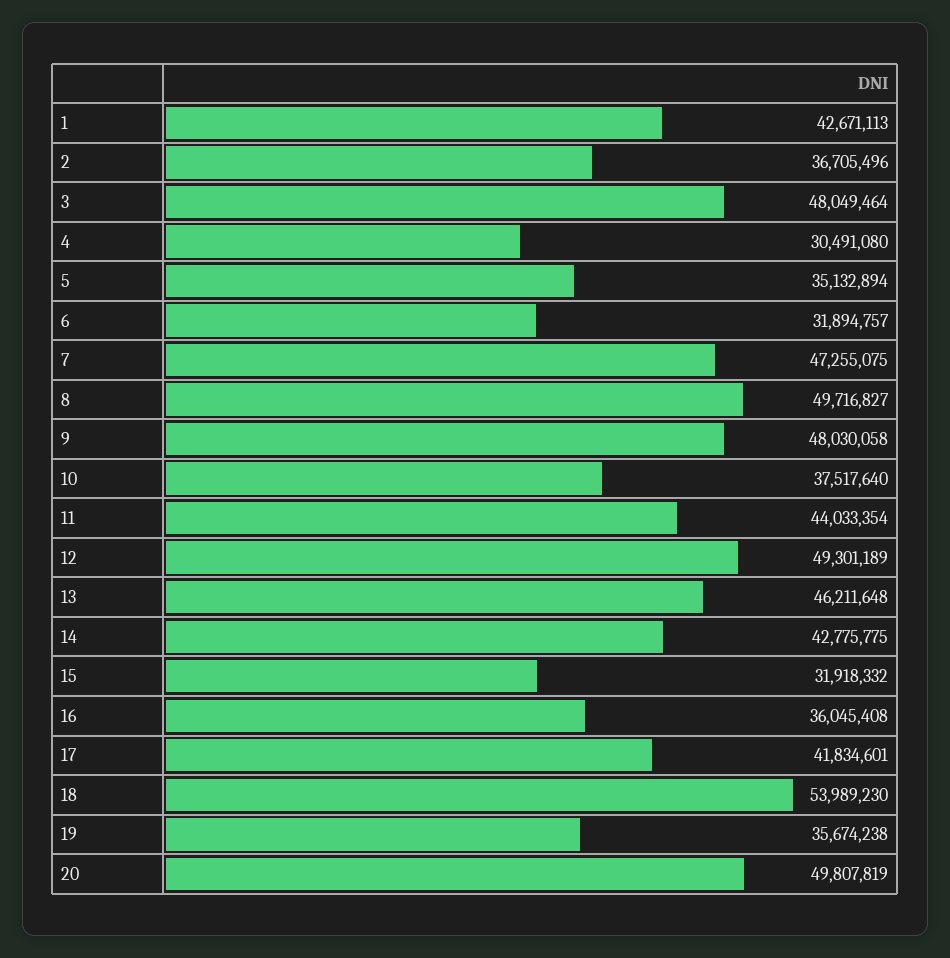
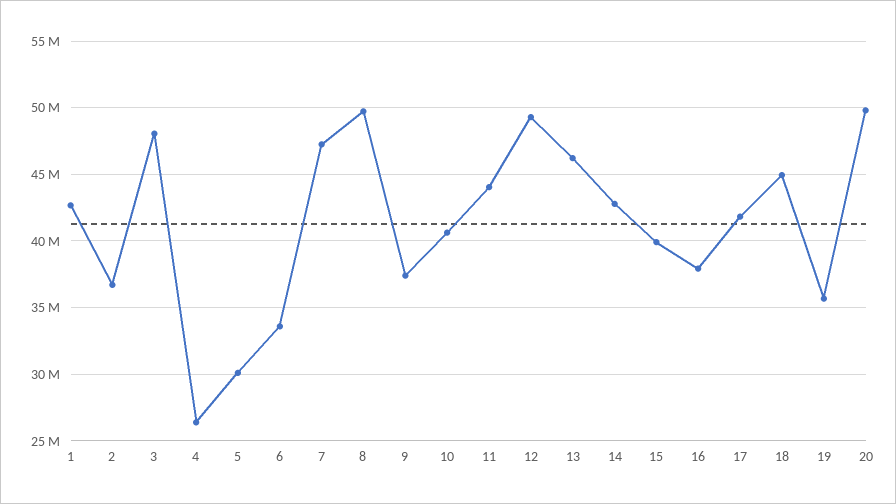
4: 30491080 -> 26500000
5: 35132894 -> 30000000
6: 31894757 -> 33500000
9: 48030058 -> 37500000
10: 37517640 -> 40500000
15: 31918332 -> 40000000
16: 36045408 -> 38000000
18: 53989230 -> 45000000

